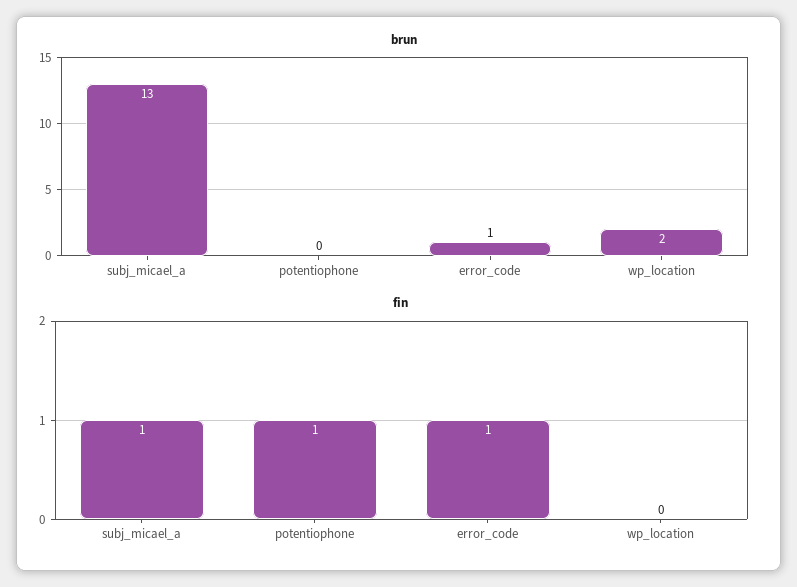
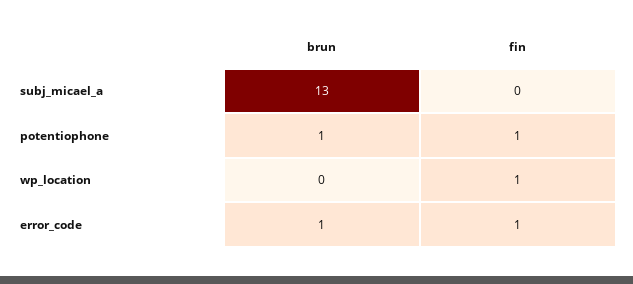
brun, potentiophone: 0 -> 1
brun, wp_location: 2 -> 0
fin, subj_micael_a: 1 -> 0
fin, wp_location: 0 -> 1

